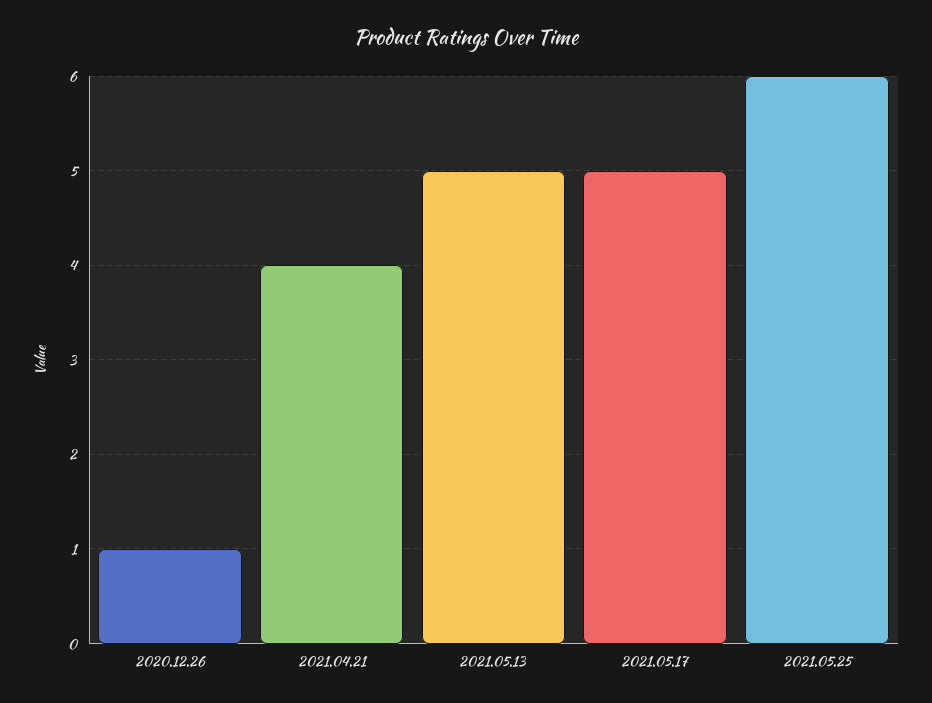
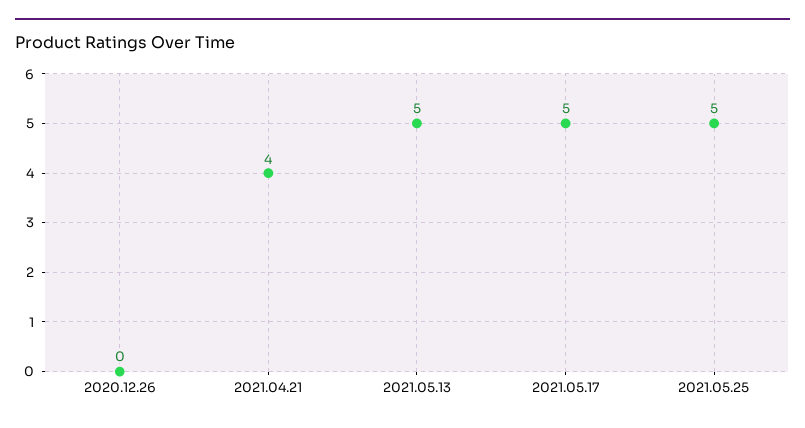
2020.12.26: 1 -> 0
2021.05.25: 6 -> 5

